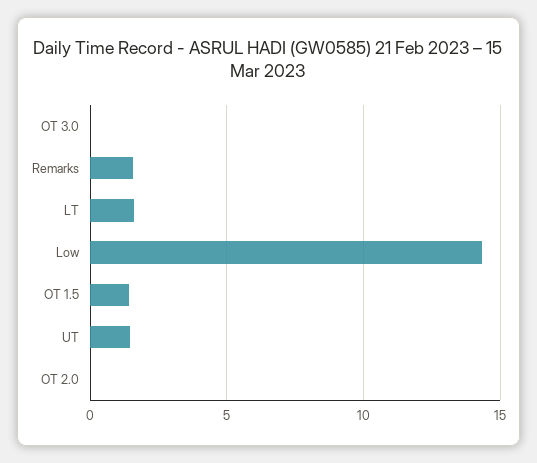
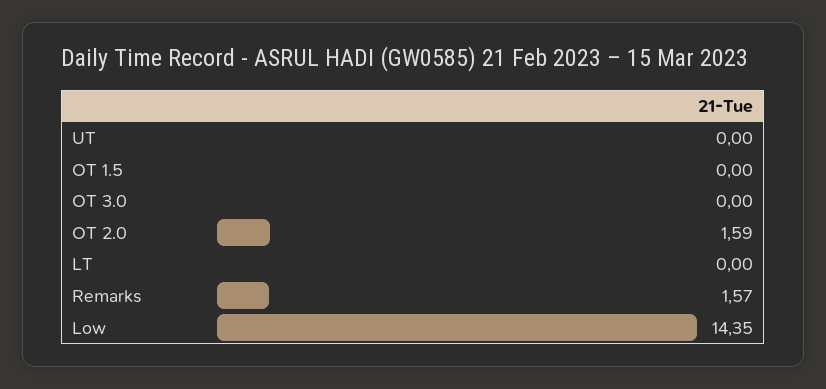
LT: 1.5 -> 0
OT 1.5: 1.5 -> 0
UT: 1.5 -> 0
OT 2.0: 0 -> 1.59

